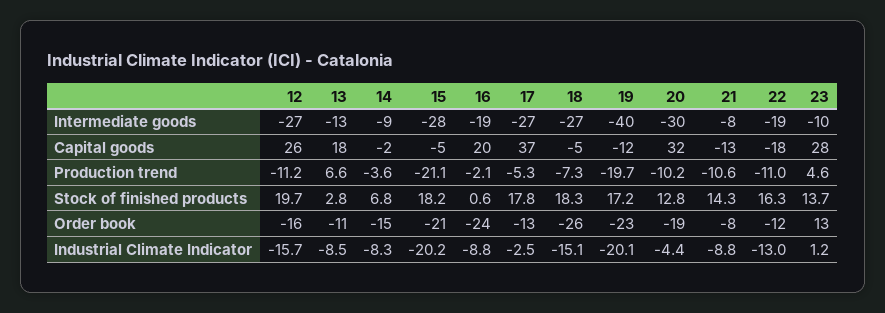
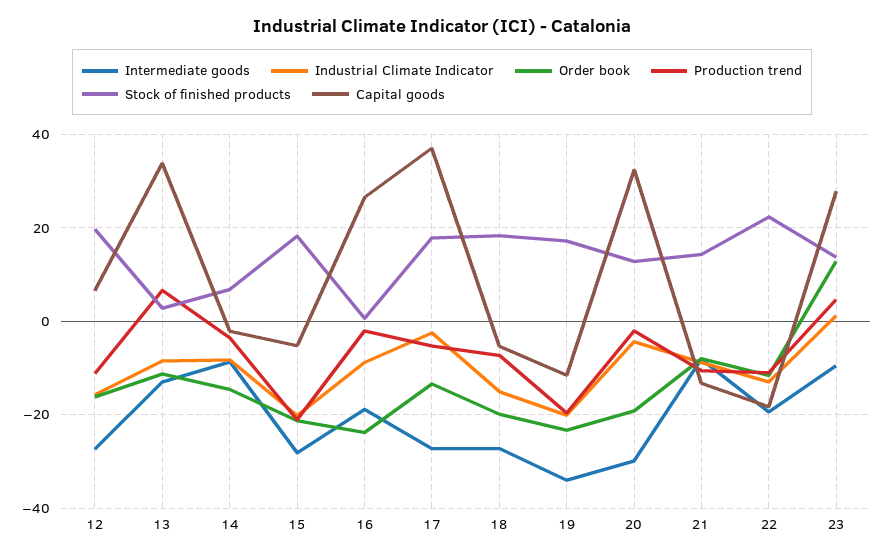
Intermediate goods, 19: -40 -> -34
Capital goods, 12: 26 -> 6
Capital goods, 13: 18 -> 34
Capital goods, 16: 20 -> 26
Production trend, 20: -10.2 -> -2
Stock of finished products, 22: 16.3 -> 22
Order book, 18: -26 -> -20

